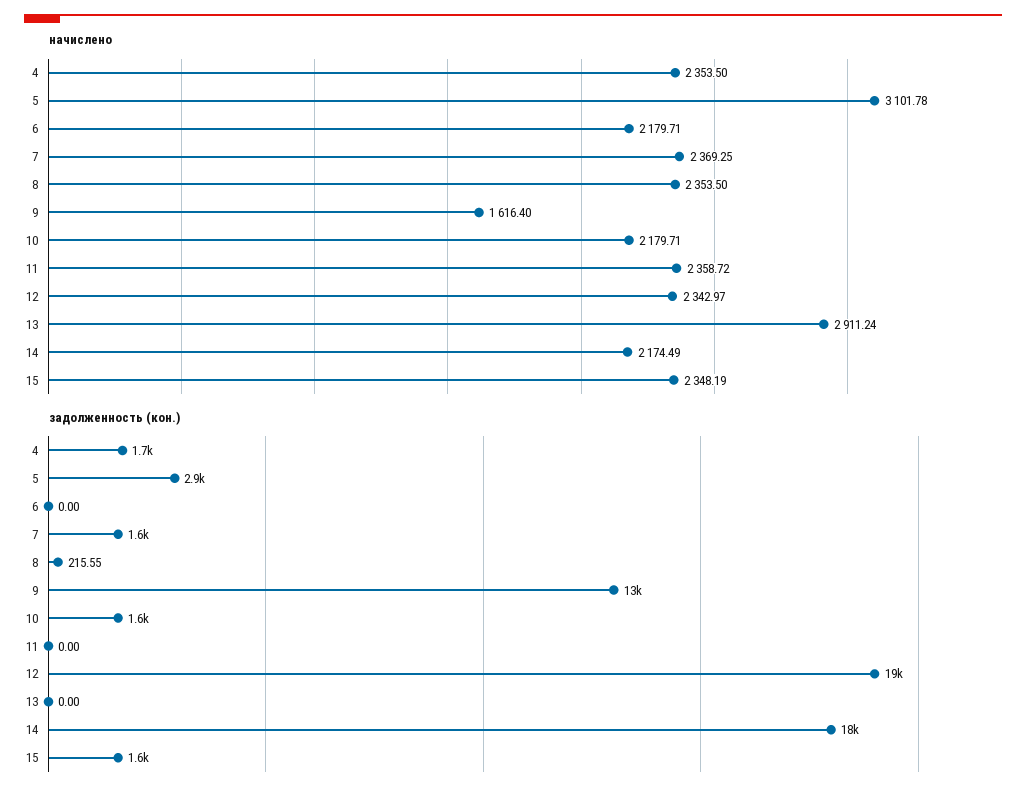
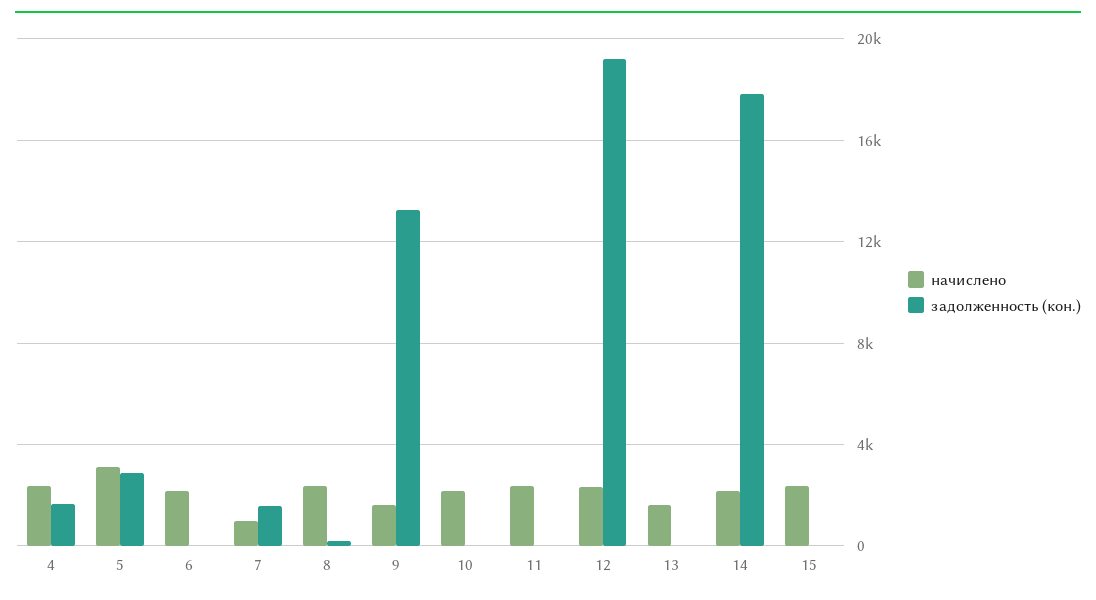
начислено, 7: 2369.25 -> 1000
начислено, 13: 2911.24 -> 1500
задолженность (кон.), 10: 1600 -> 0
задолженность (кон.), 15: 1600 -> 0

